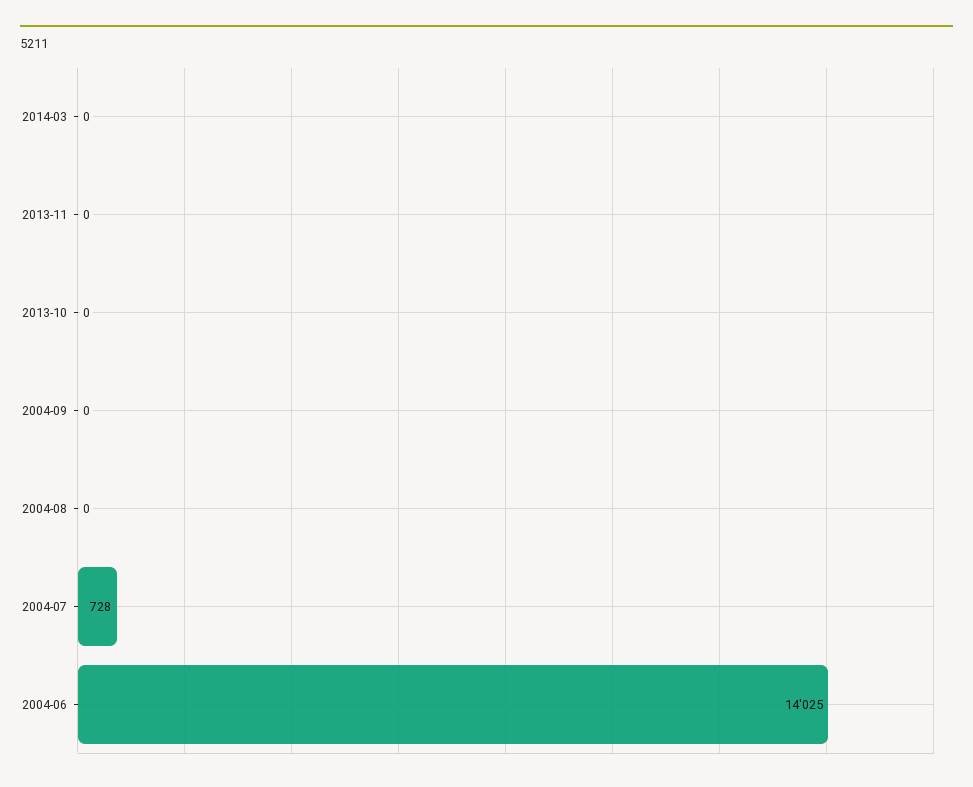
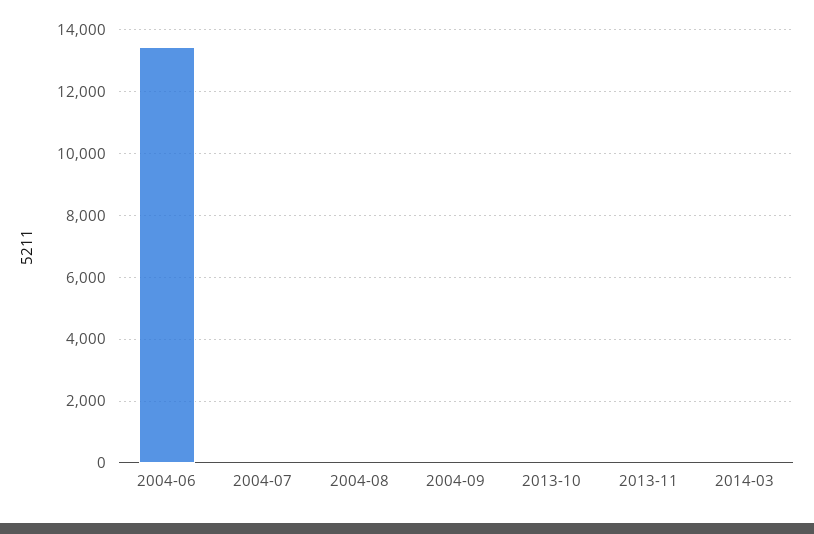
2004-07: 728 -> 0
2004-06: 14025 -> 13400

